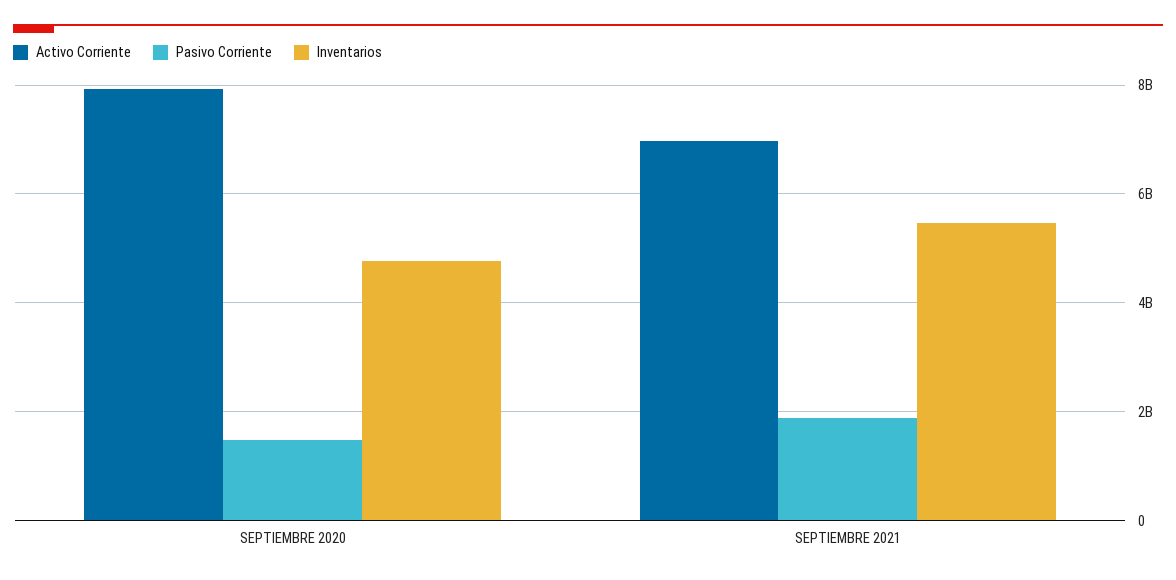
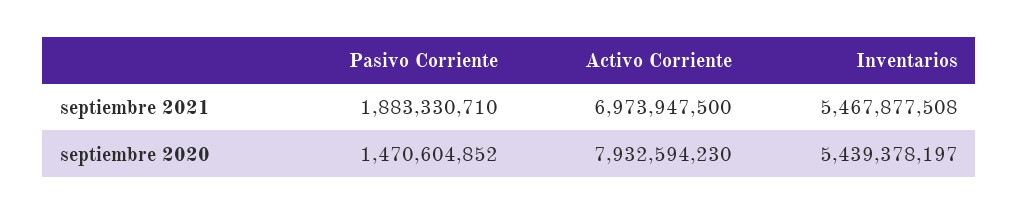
Inventarios, SEPTIEMBRE 2020: 4800000000 -> 5439378197

